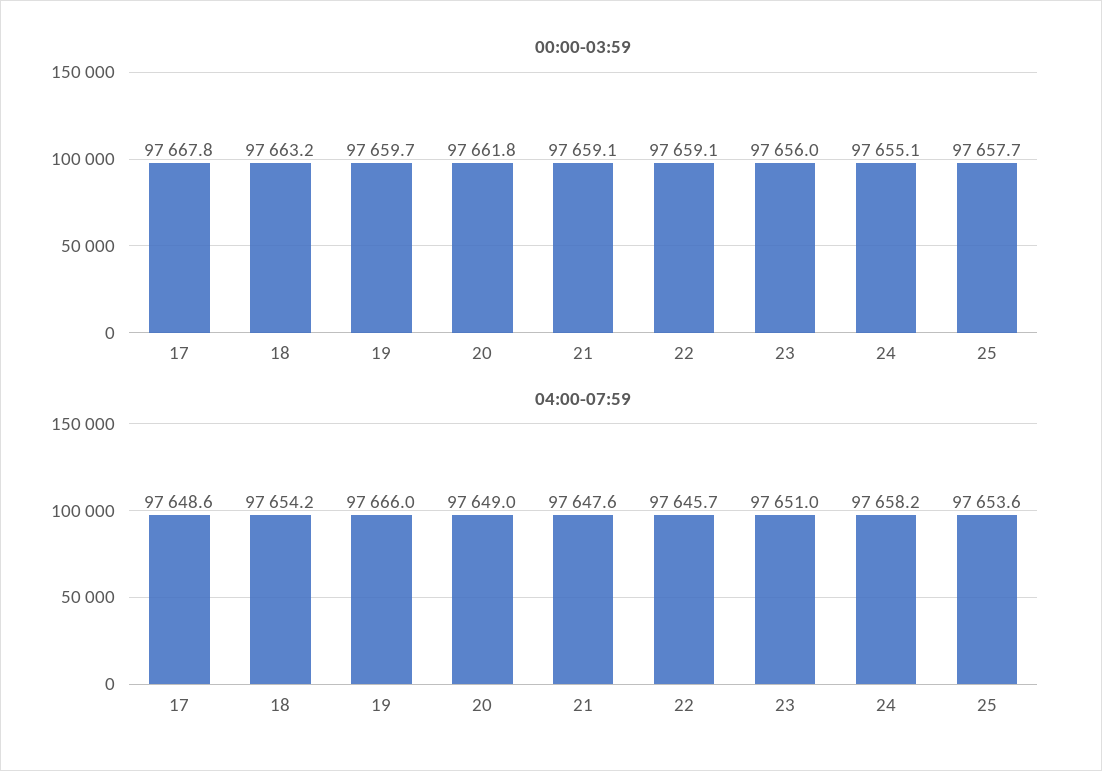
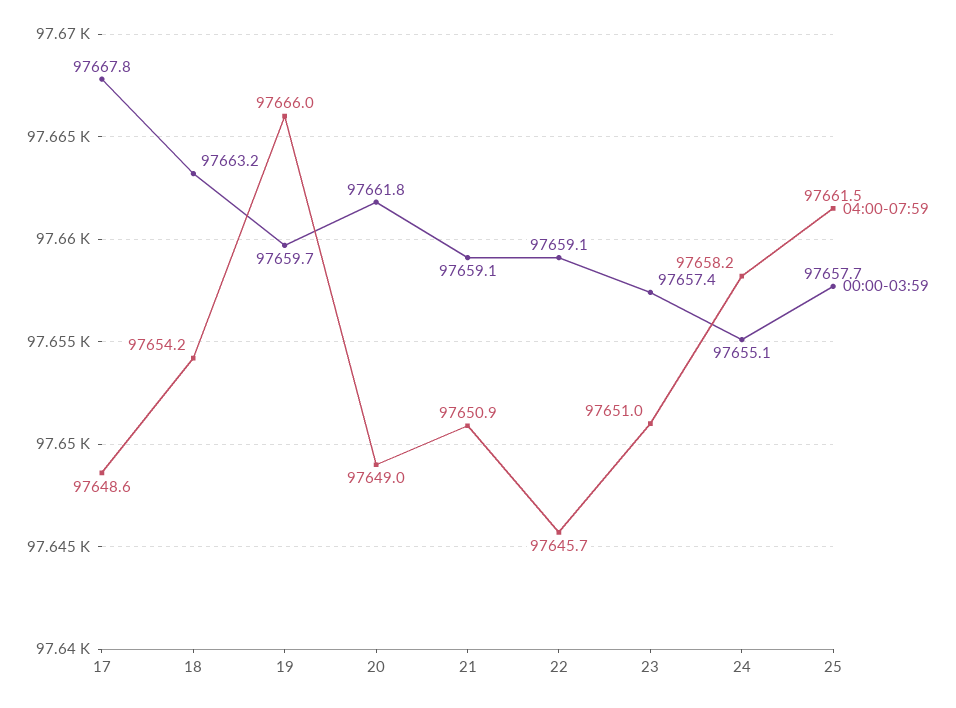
00:00-03:59, 23: 97656 -> 97657.4
04:00-07:59, 21: 97647.6 -> 97650.9
04:00-07:59, 25: 97653.6 -> 97661.5

